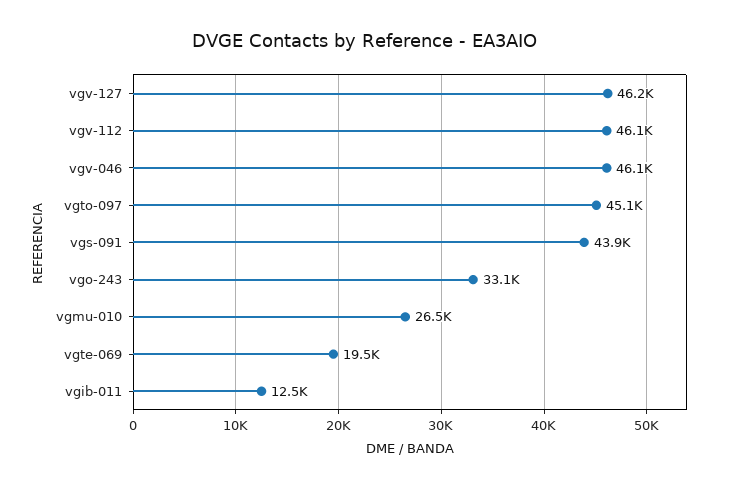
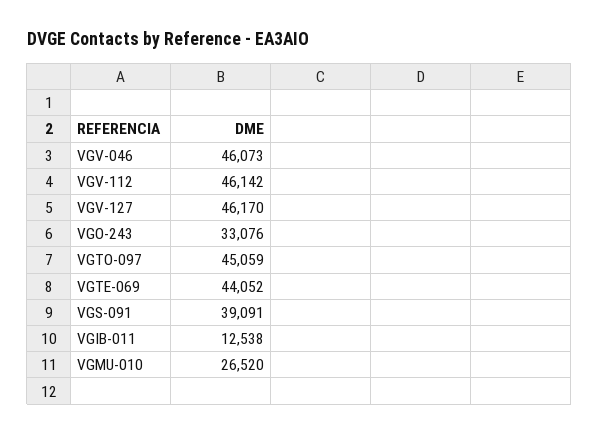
vgs-091: 43900 -> 39091
vgte-069: 19500 -> 44052

